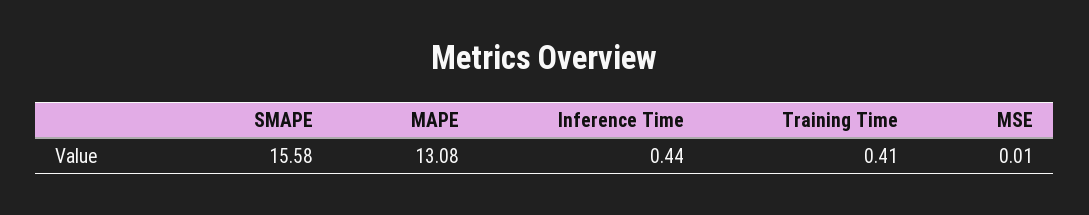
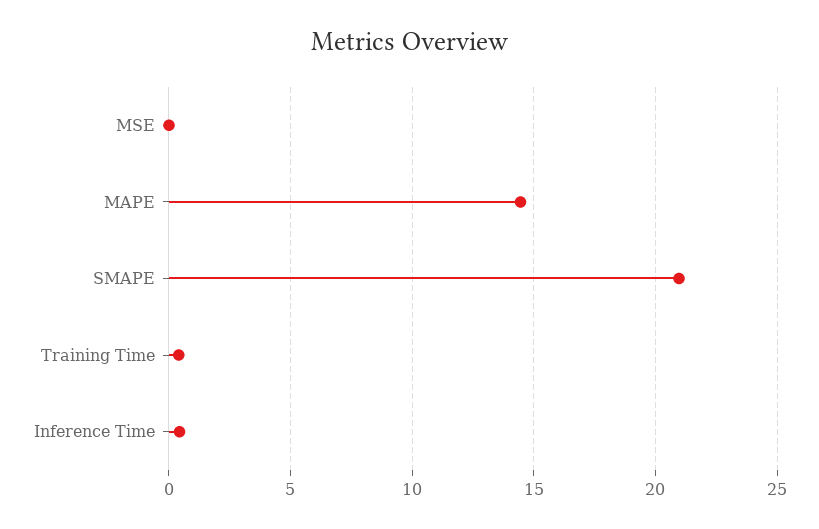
SMAPE: 15.58 -> 21
MAPE: 13.08 -> 14.5

